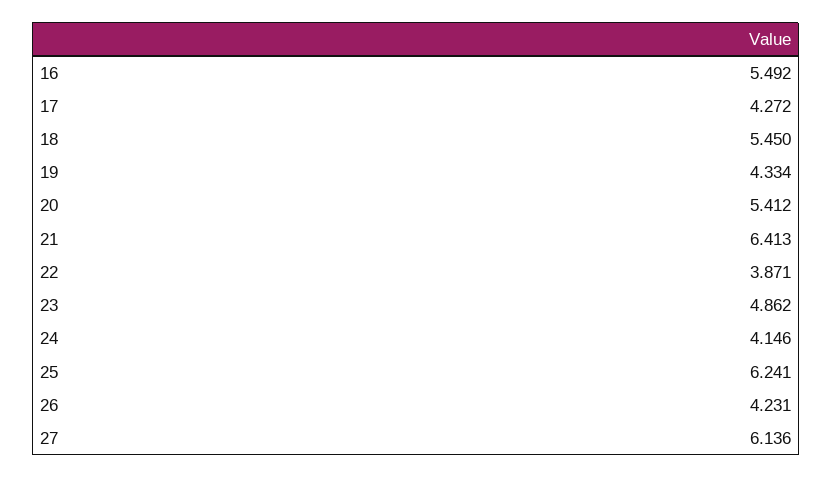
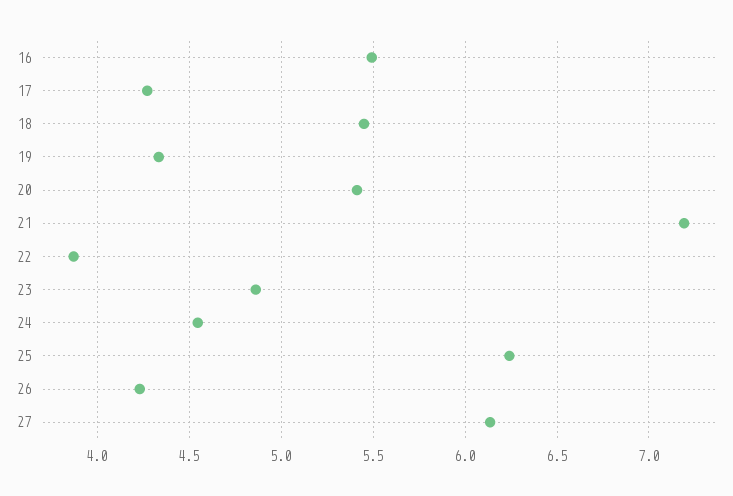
21: 6.413 -> 7.2
24: 4.146 -> 4.55

